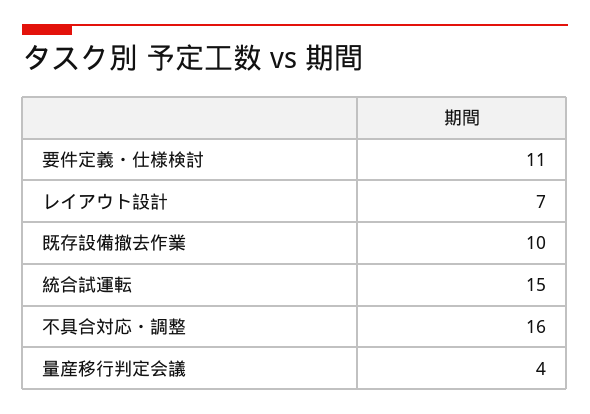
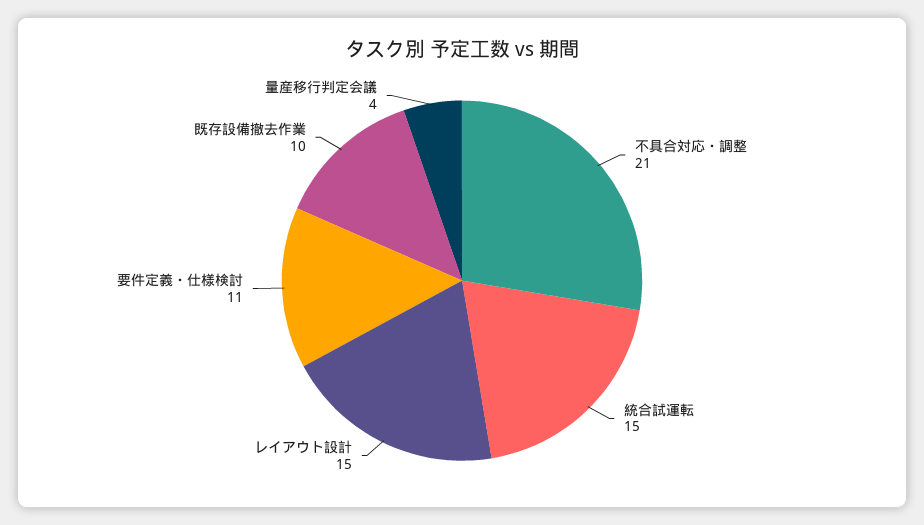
レイアウト設計: 7 -> 15
不具合対応・調整: 16 -> 21

